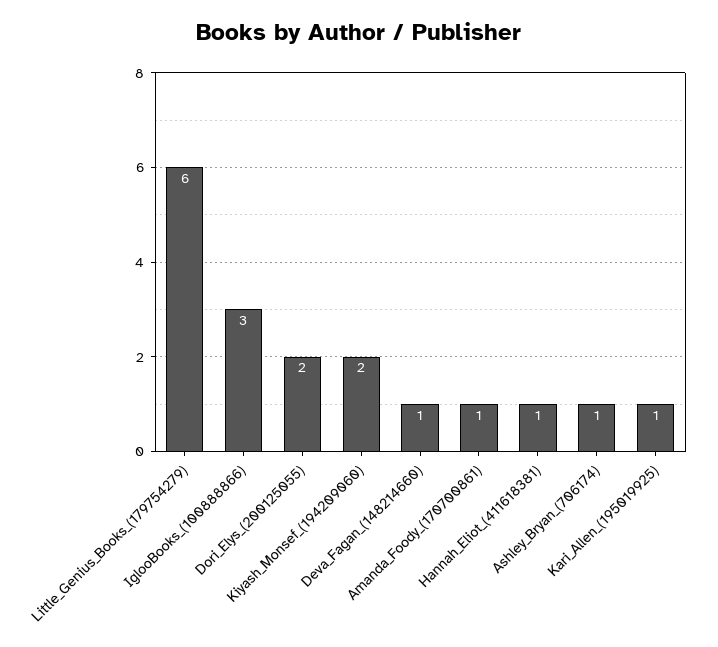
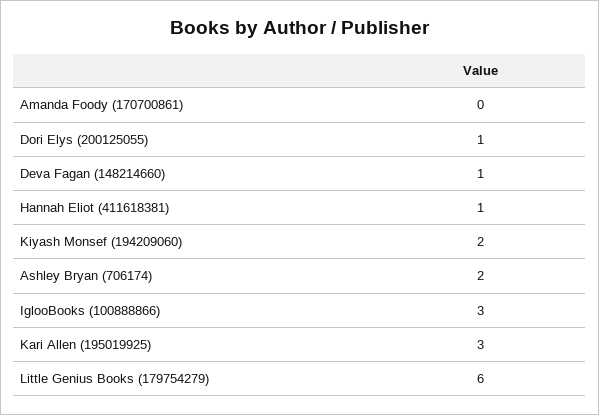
Dori_Elys_(200125055): 2 -> 1
Amanda_Foody_(170700861): 1 -> 0
Ashley_Bryan_(706174): 1 -> 2
Kari_Allen_(195019925): 1 -> 3

